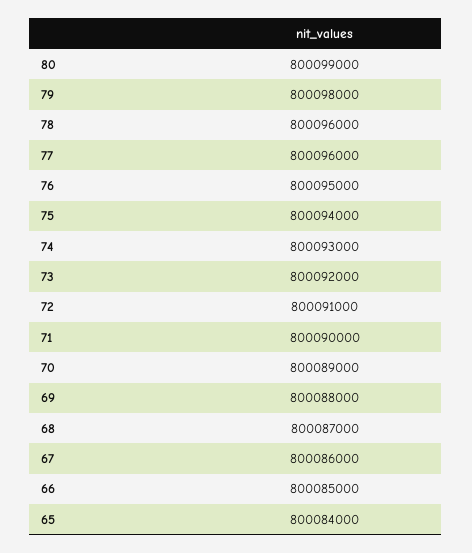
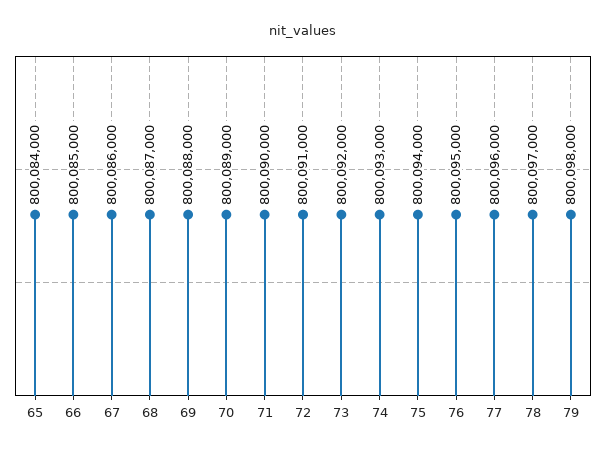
80: 800099000 -> none
78: 800096000 -> 800097000

